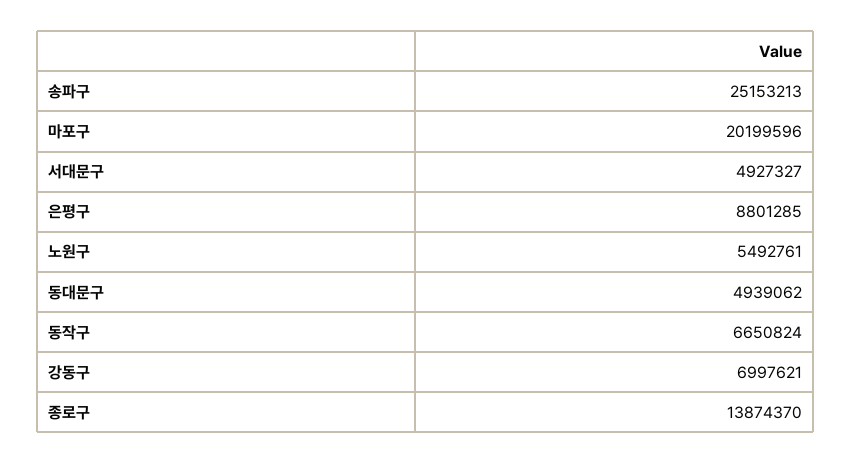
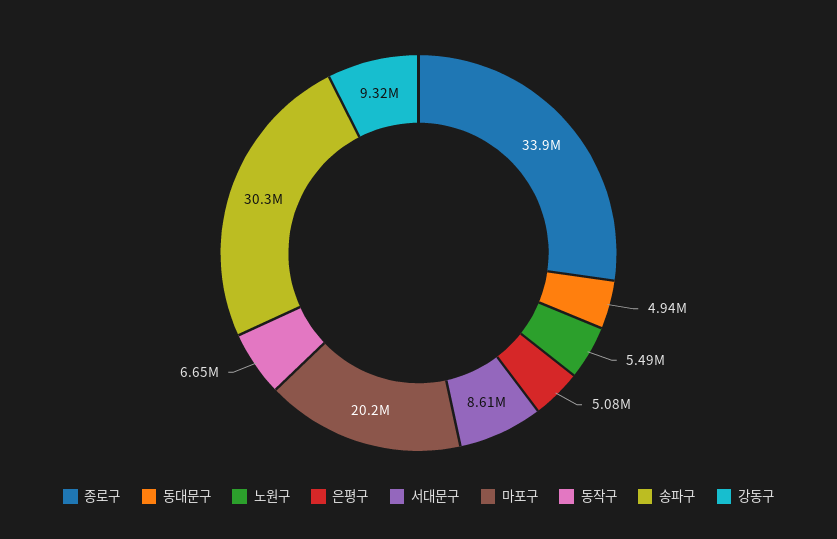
송파구: 25153213 -> 30300000
서대문구: 4927327 -> 8610000
은평구: 8801285 -> 5080000
강동구: 6997621 -> 9320000
종로구: 13874370 -> 33900000

